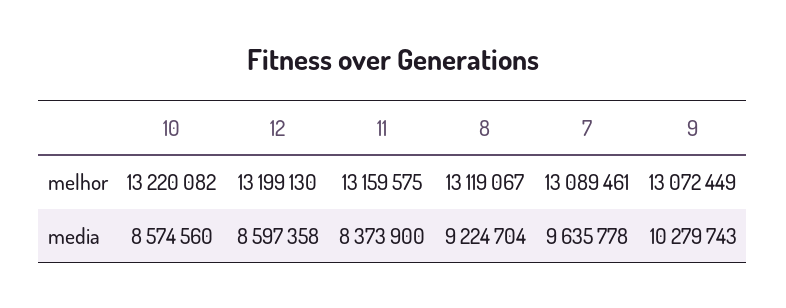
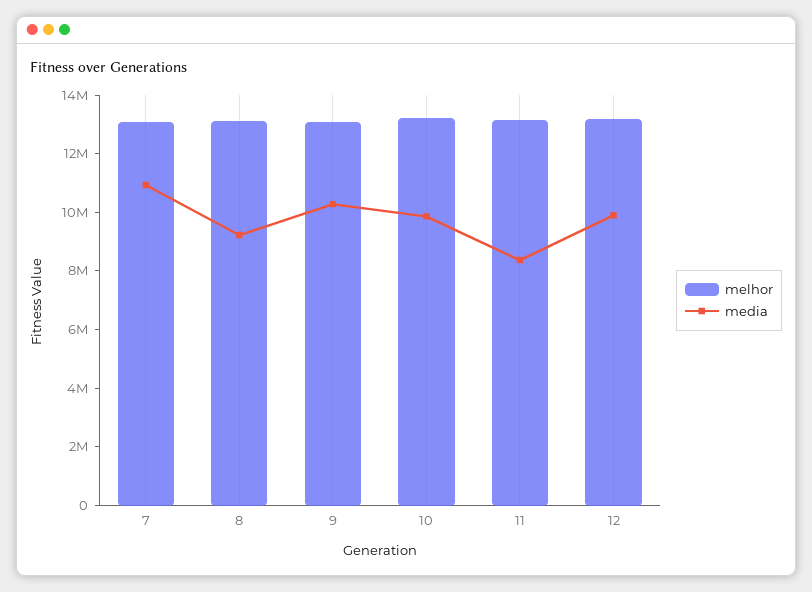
media, 10: 8574560 -> 10000000
media, 12: 8597358 -> 10000000
media, 7: 9635778 -> 11000000

